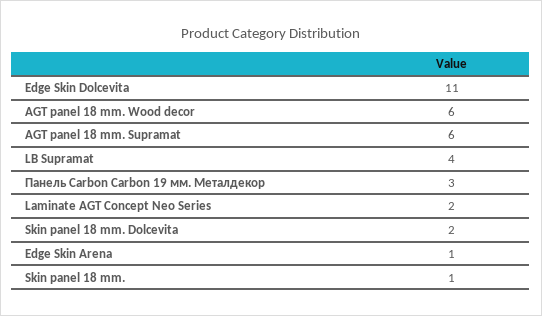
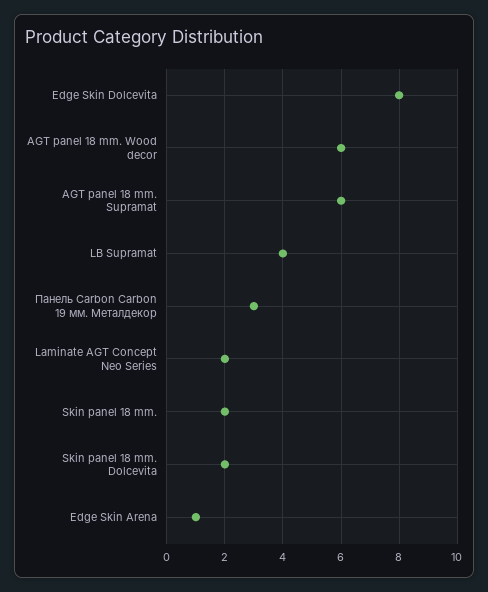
Edge Skin Dolcevita: 11 -> 8
Skin panel 18 mm.: 1 -> 2

